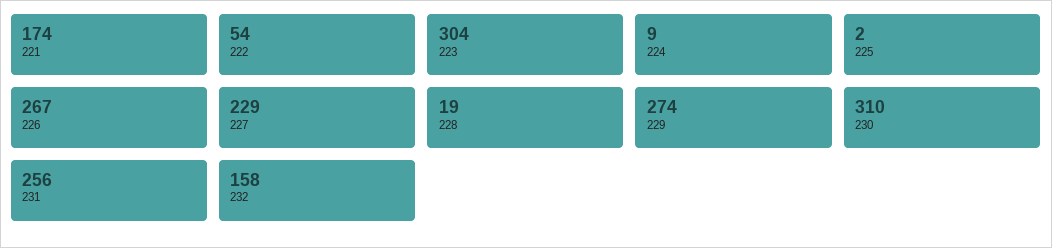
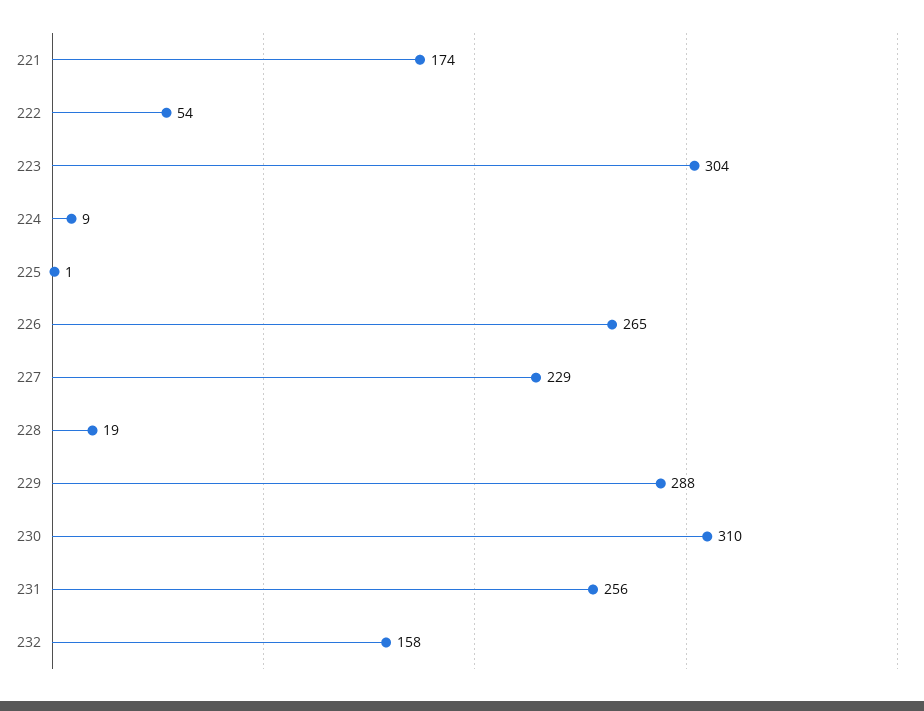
225: 2 -> 1
226: 267 -> 265
229: 274 -> 288

